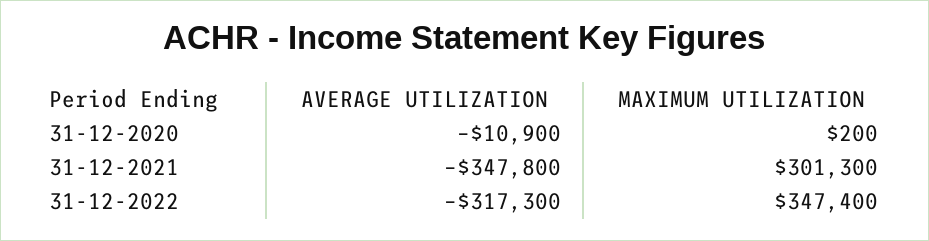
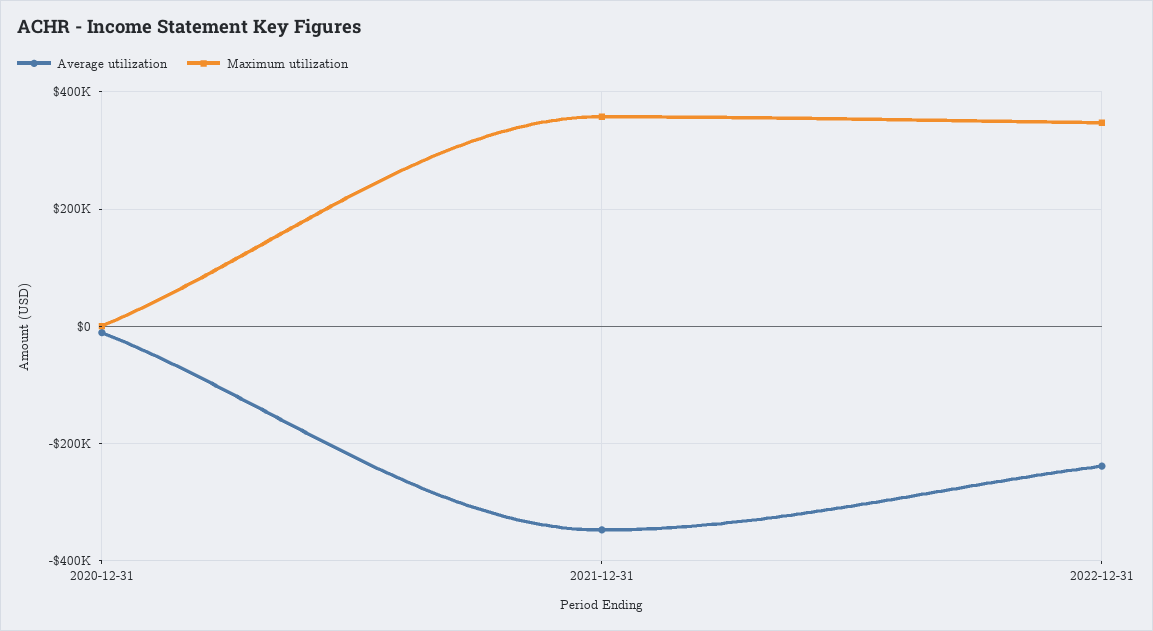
MAXIMUM UTILIZATION, 31-12-2021: 301300 -> 360000
AVERAGE UTILIZATION, 31-12-2022: -317300 -> -240000

